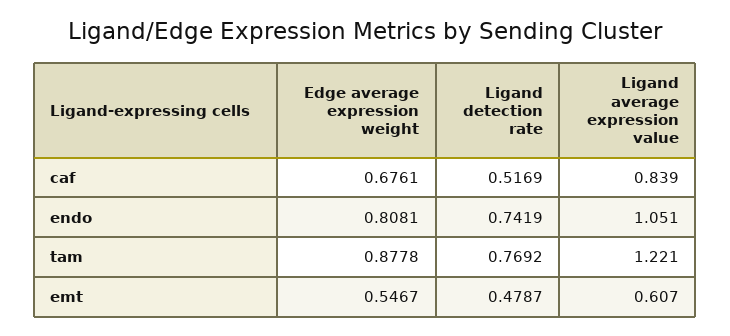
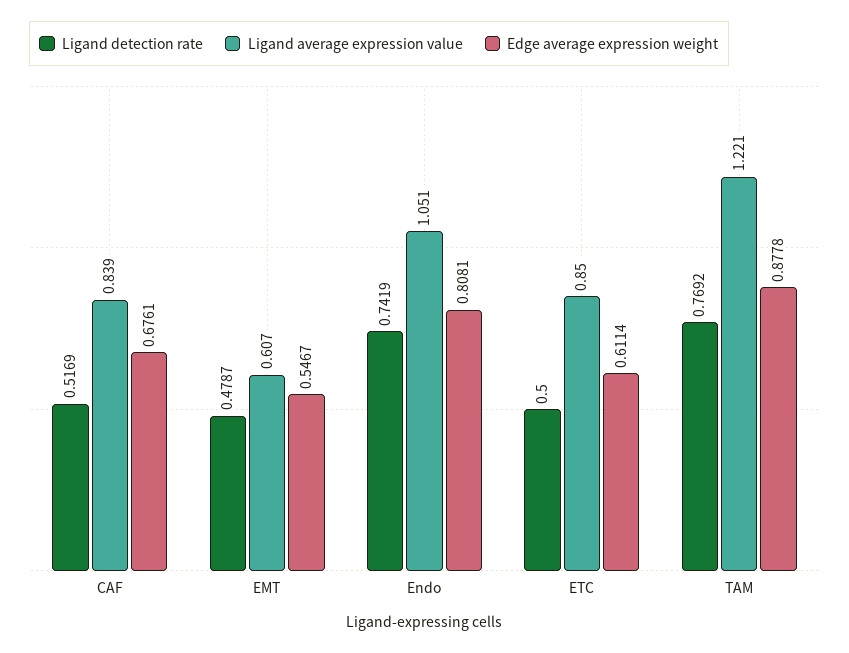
Ligand detection rate, ETC: none -> 0.5
Ligand average expression value, ETC: none -> 0.85
Edge average expression weight, ETC: none -> 0.6114

